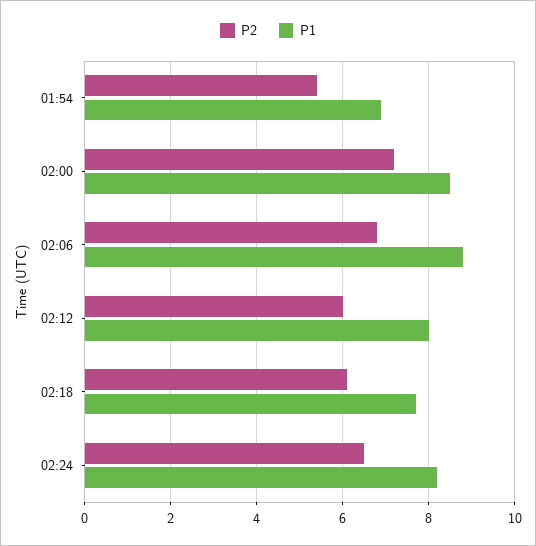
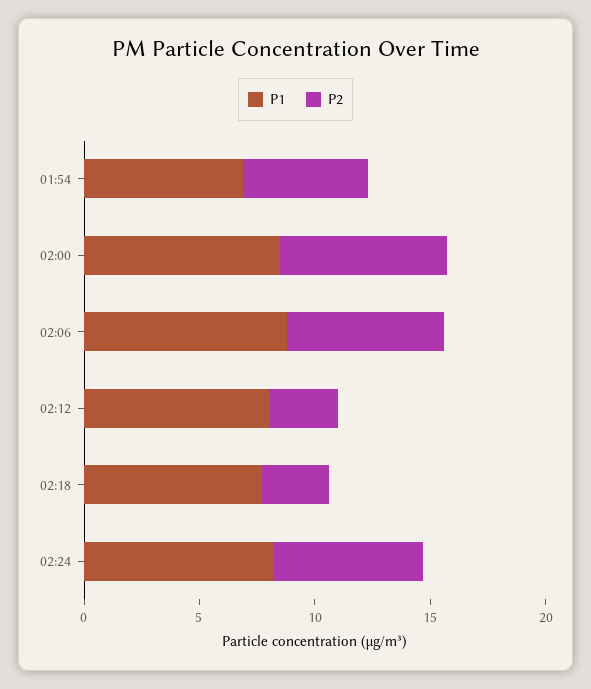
P2, 02:12: 6 -> 3
P2, 02:18: 6 -> 3

